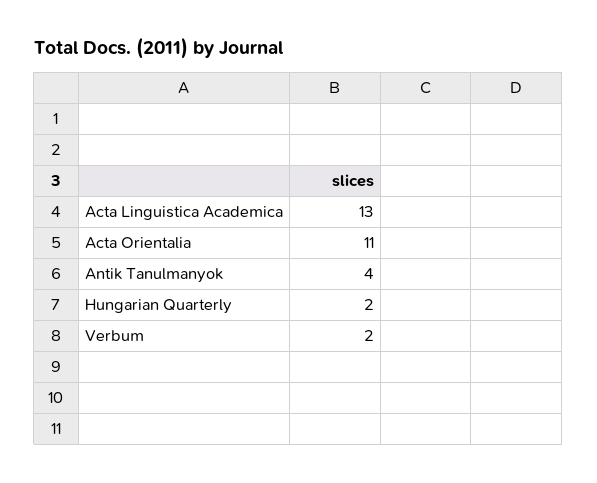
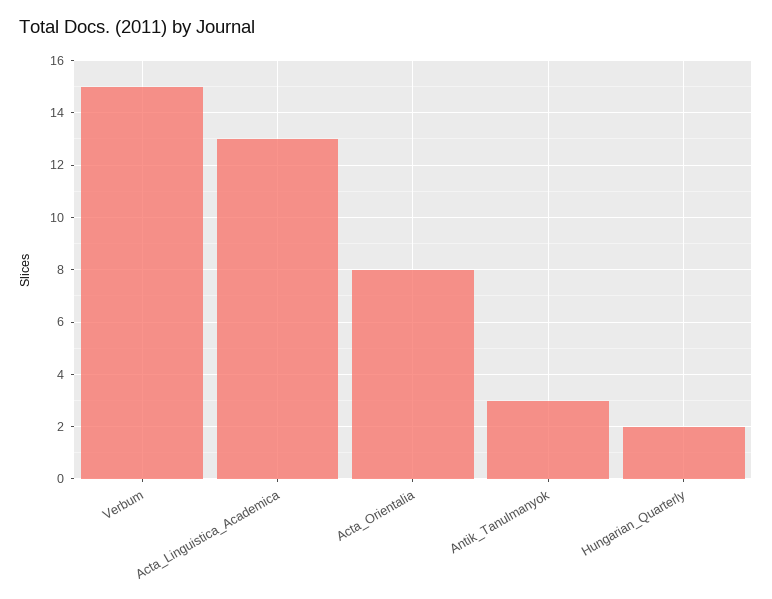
Acta Orientalia: 11 -> 8
Antik Tanulmanyok: 4 -> 3
Verbum: 2 -> 15

